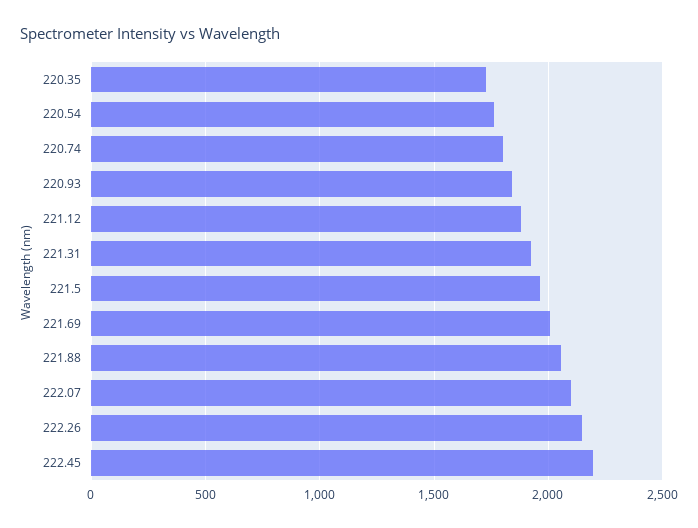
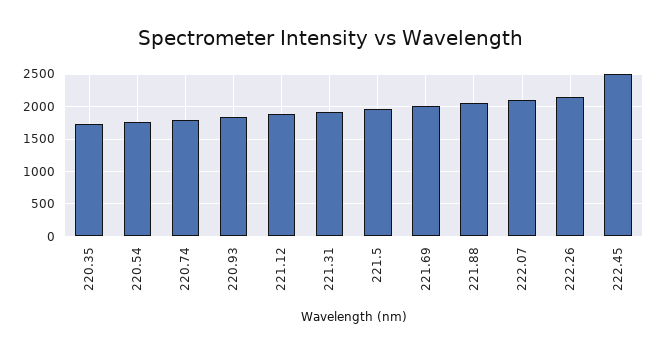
222.45: 2200 -> 2500

